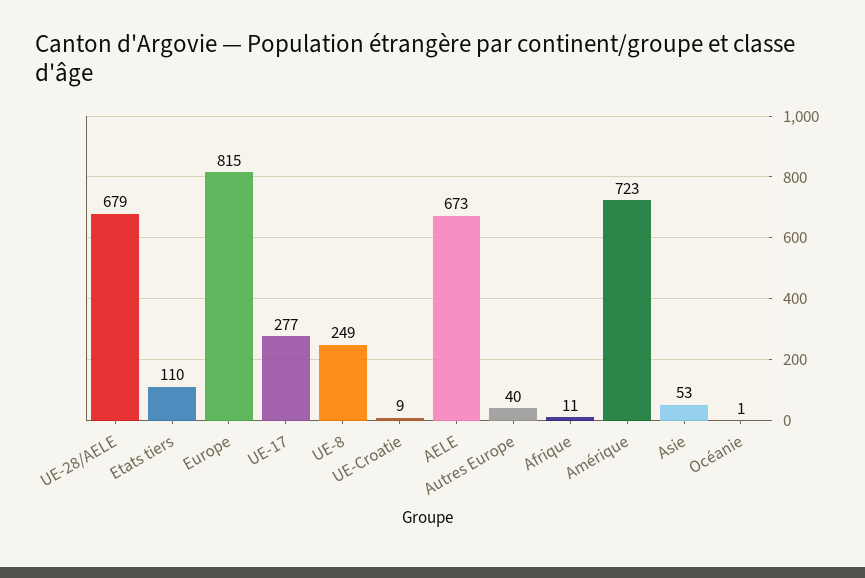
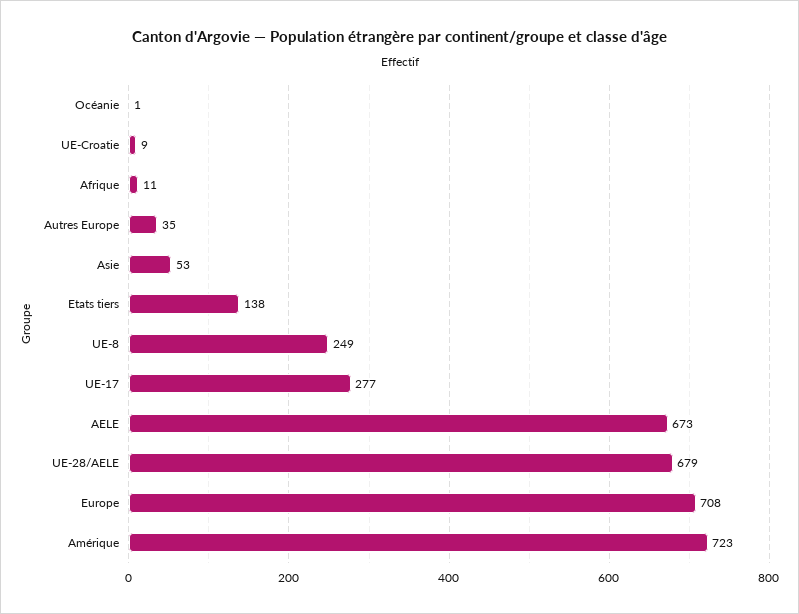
Etats tiers: 110 -> 138
Europe: 815 -> 708
Autres Europe: 40 -> 35

